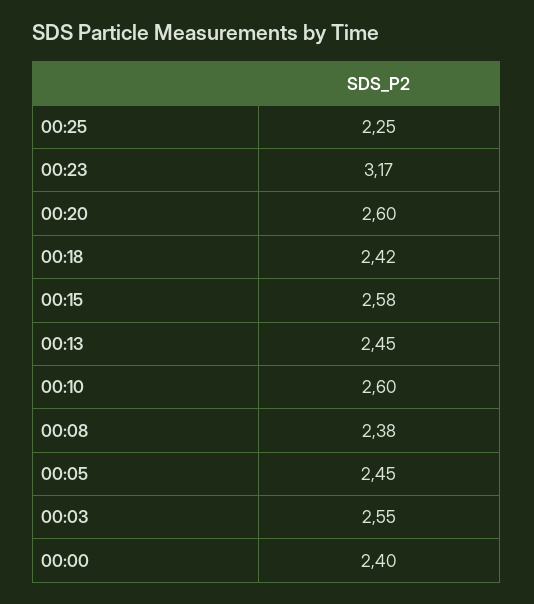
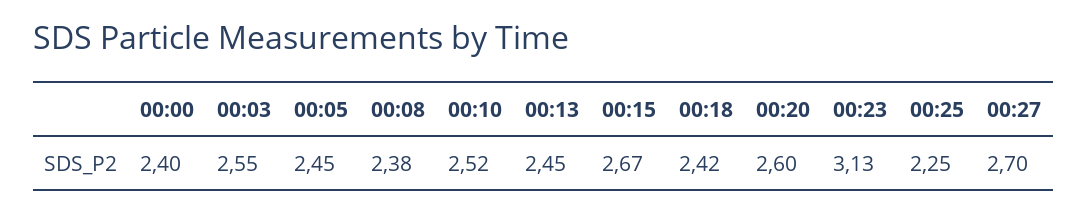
00:23: 3.17 -> 3.13
00:15: 2.58 -> 2.67
00:10: 2.6 -> 2.52
00:27: none -> 2.7

